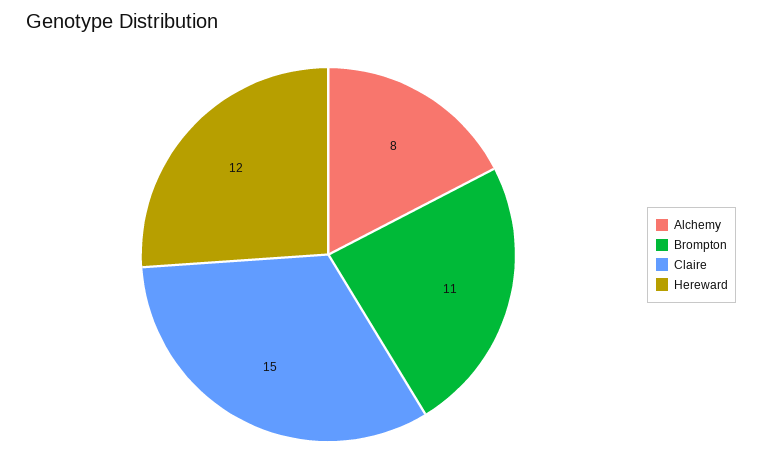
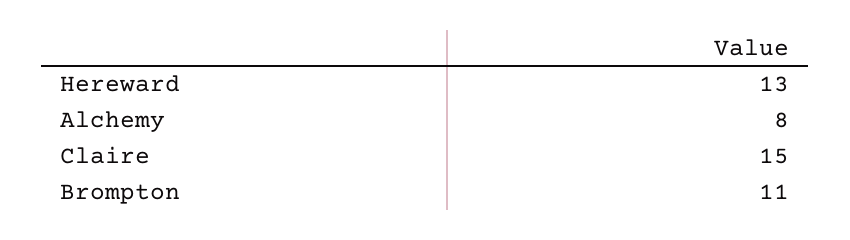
Hereward: 12 -> 13

